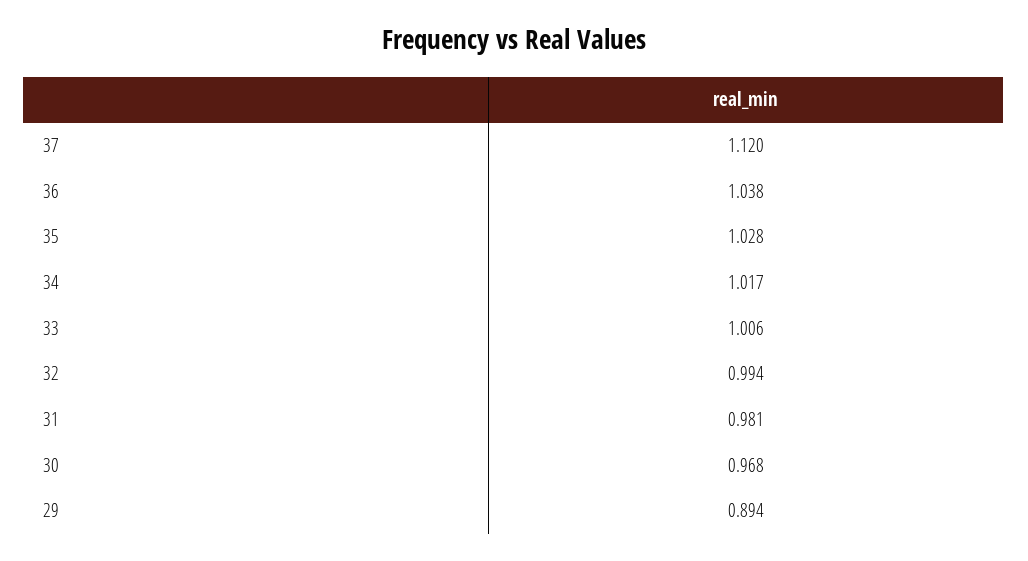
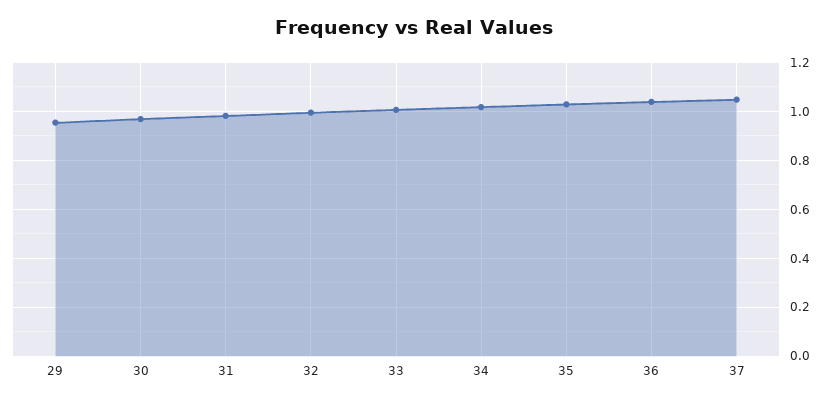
37: 1.12 -> 1.05
29: 0.894 -> 0.95

